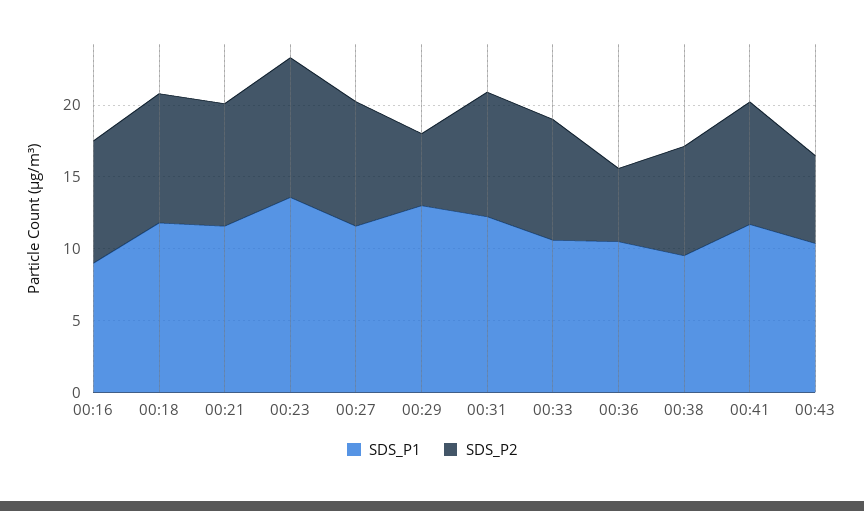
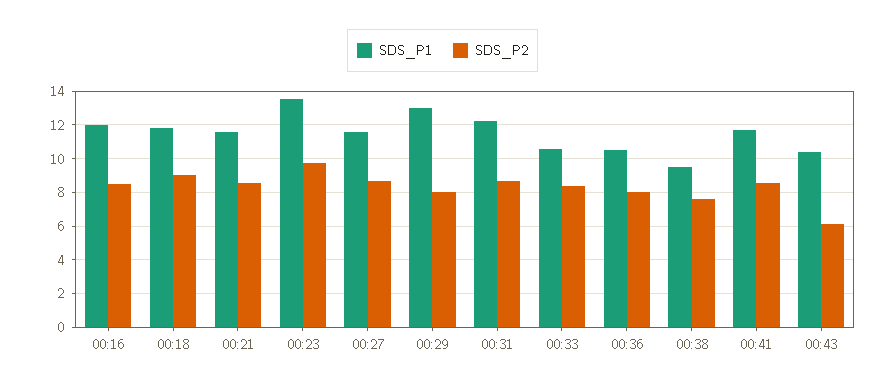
SDS_P1, 00:16: 9 -> 12
SDS_P2, 00:29: 5 -> 8
SDS_P2, 00:36: 5 -> 8

